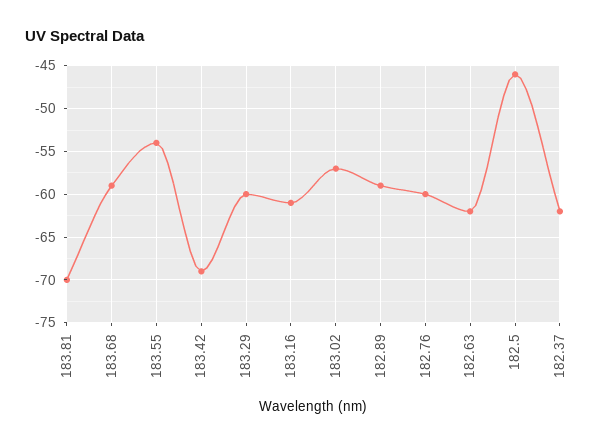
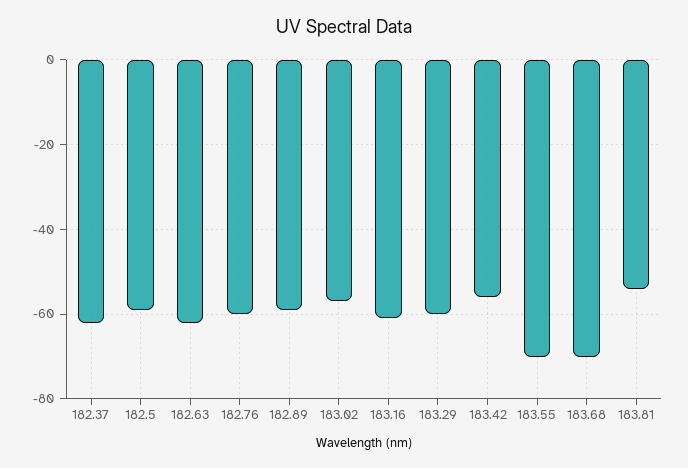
183.81: -70 -> -55
183.68: -59 -> -70
183.55: -54 -> -70
183.42: -69 -> -55
182.5: -46 -> -60

